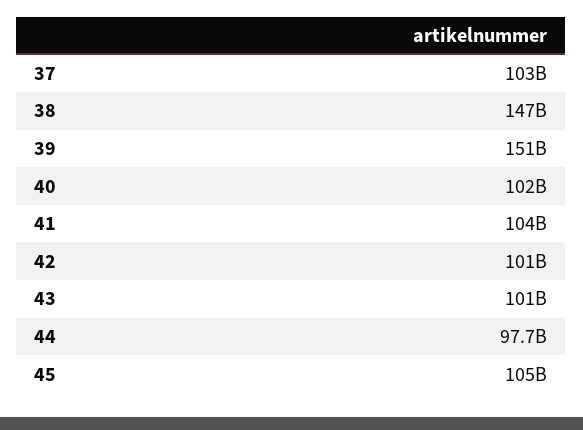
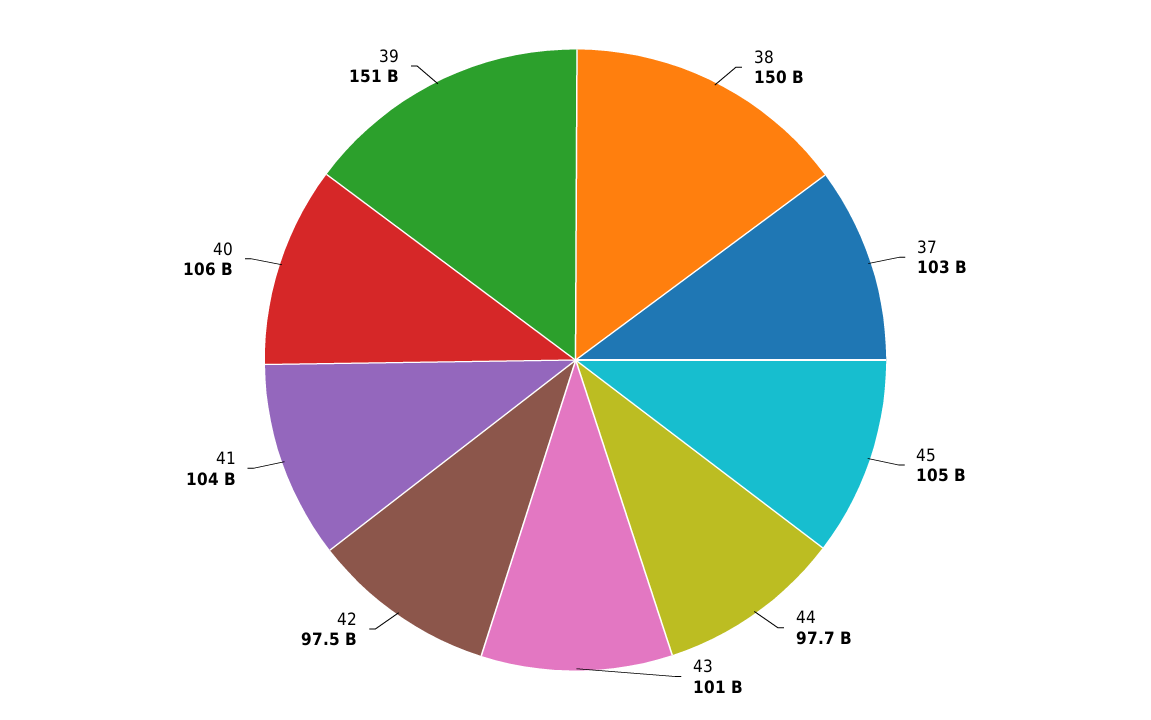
38: 147000000000 -> 150000000000
40: 102000000000 -> 106000000000
42: 101000000000 -> 97500000000

